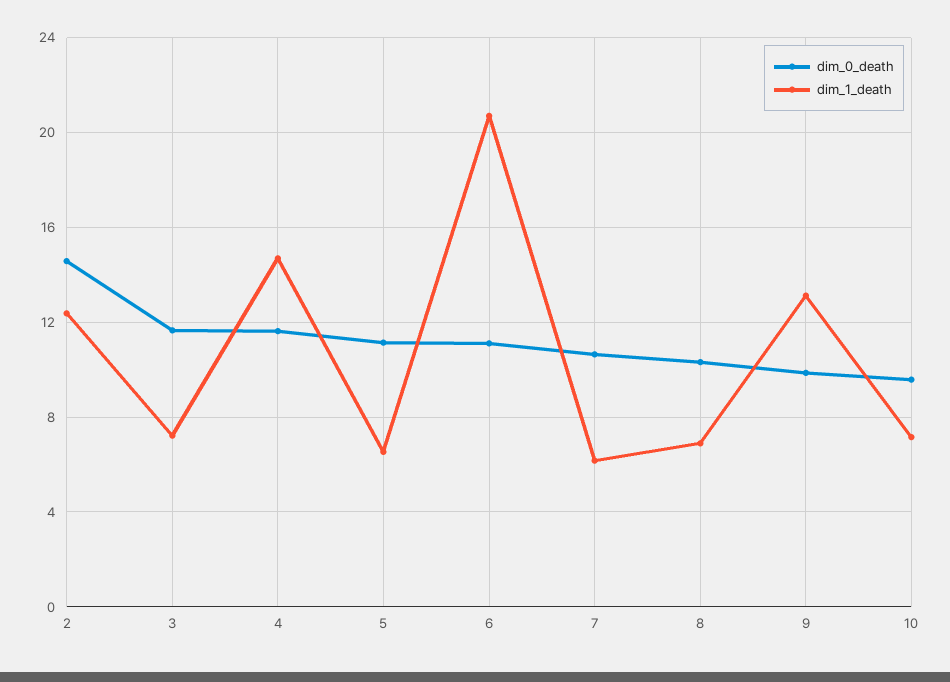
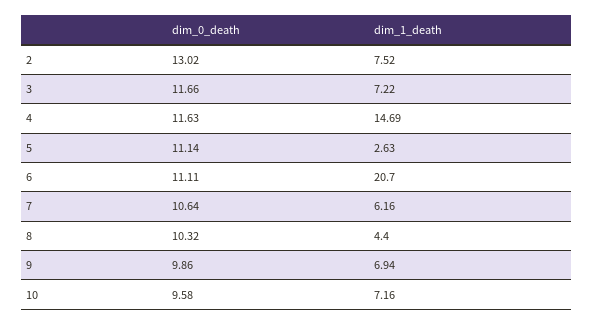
dim_0_death, 2: 14.5 -> 13.02
dim_1_death, 2: 12.5 -> 7.52
dim_1_death, 5: 6.5 -> 2.63
dim_1_death, 8: 7 -> 4.4
dim_1_death, 9: 13 -> 6.94

